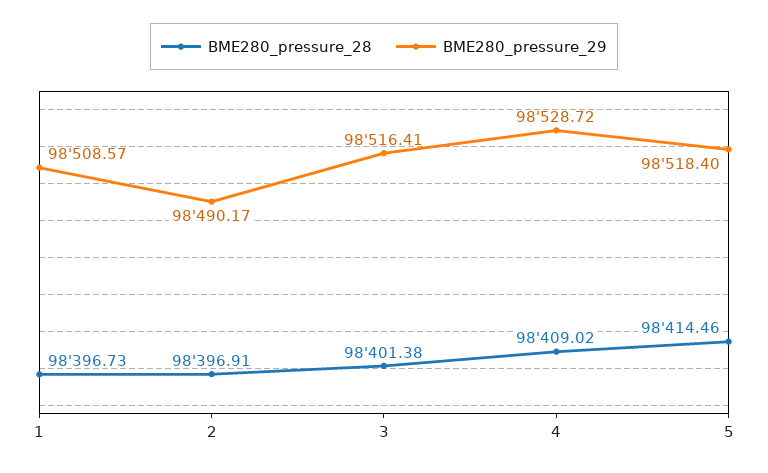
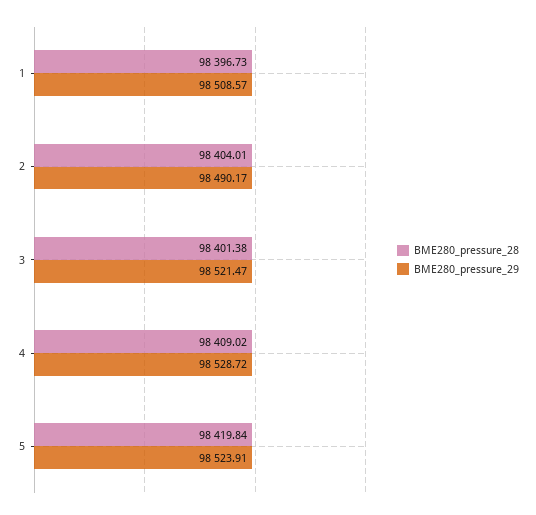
BME280_pressure_28, 2: 98396.91 -> 98404.01
BME280_pressure_29, 3: 98516.41 -> 98521.47
BME280_pressure_28, 5: 98414.46 -> 98419.84
BME280_pressure_29, 5: 98518.4 -> 98523.91

